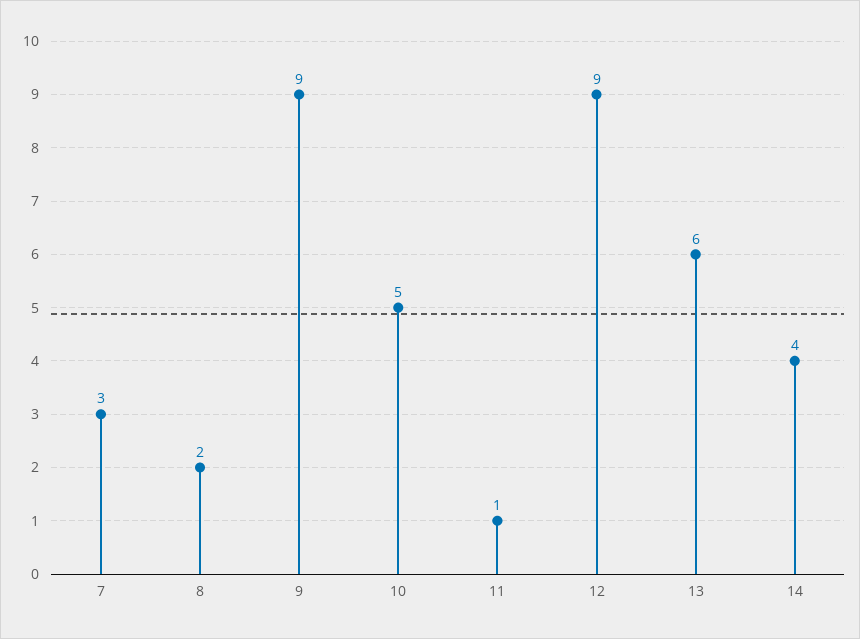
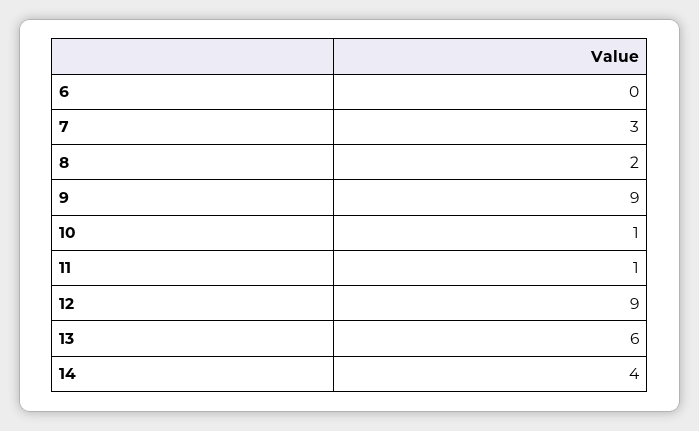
10: 5 -> 1
6: none -> 0

